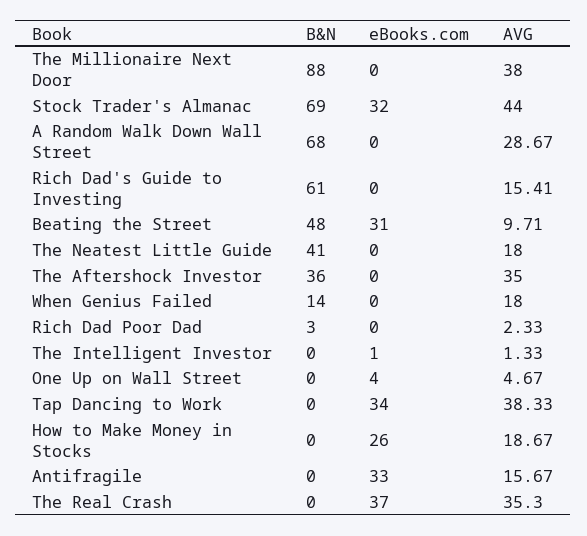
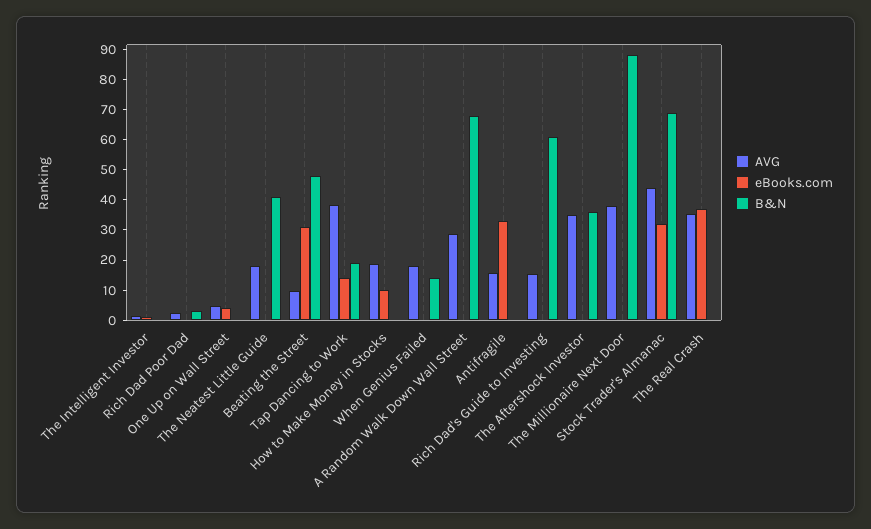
B&N, Tap Dancing to Work: 0 -> 20
eBooks.com, Tap Dancing to Work: 34 -> 15
eBooks.com, How to Make Money in Stocks: 26 -> 10

